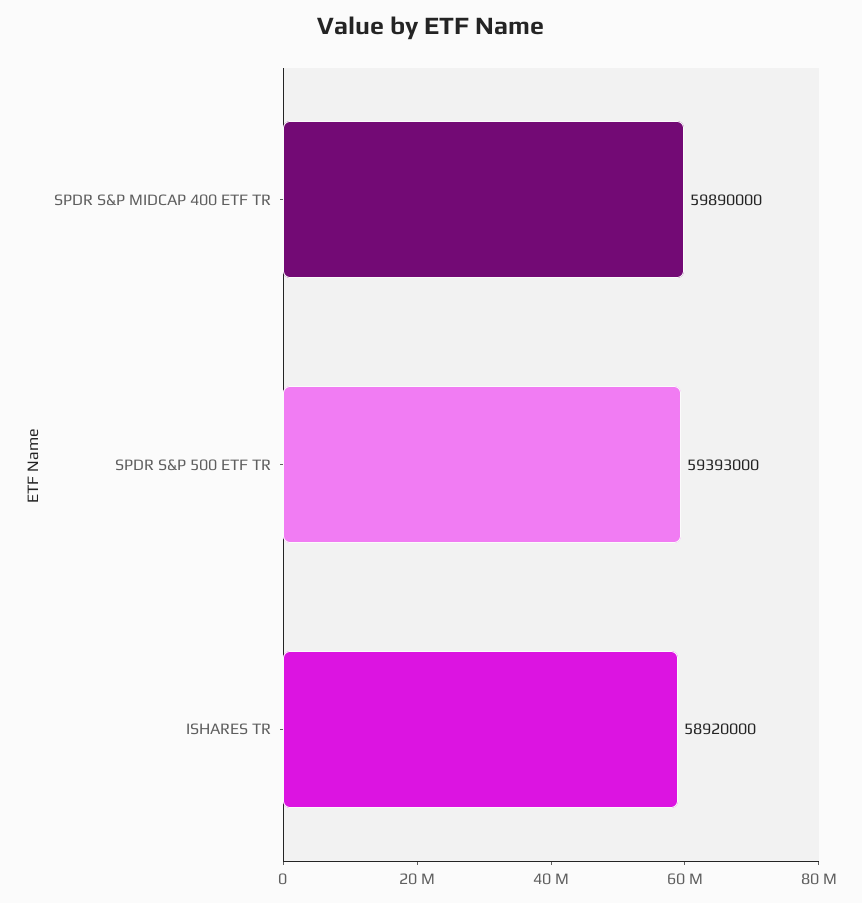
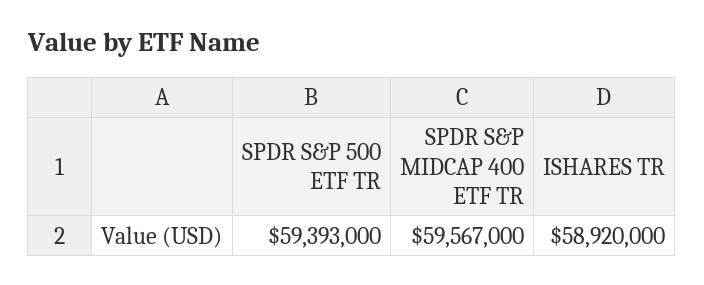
SPDR S&P MIDCAP 400 ETF TR: 59890000 -> 59567000

